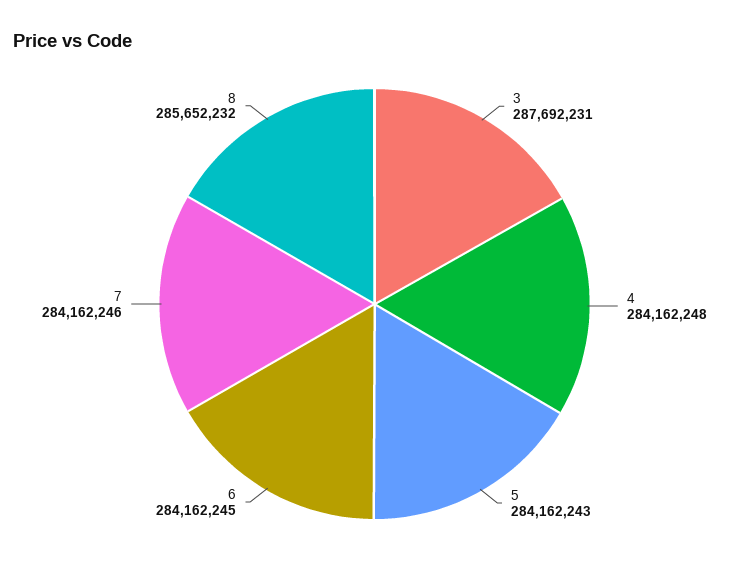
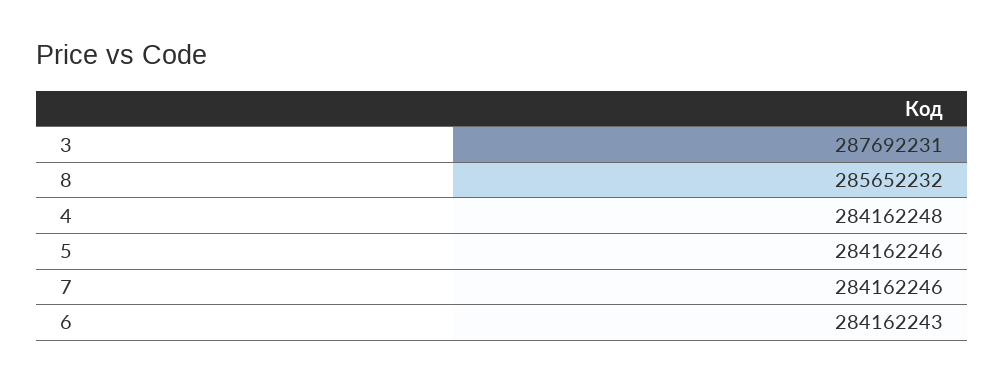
5: 284162243 -> 284162246
6: 284162245 -> 284162243

